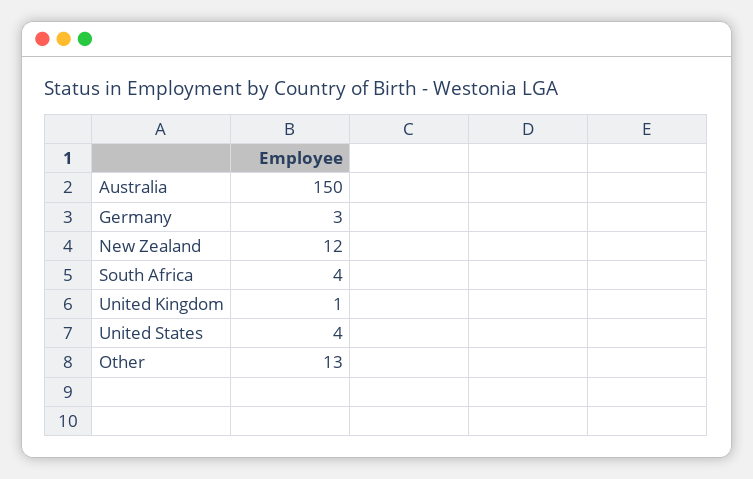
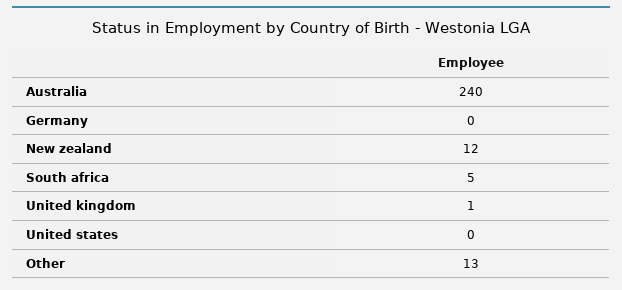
Australia: 150 -> 240
Germany: 3 -> 0
South Africa: 4 -> 5
United States: 4 -> 0

